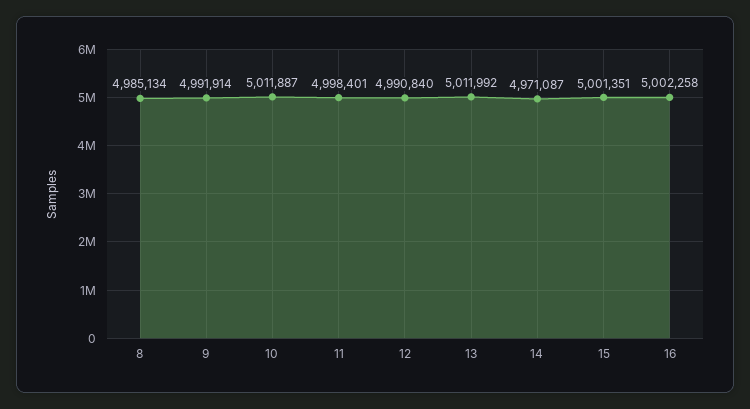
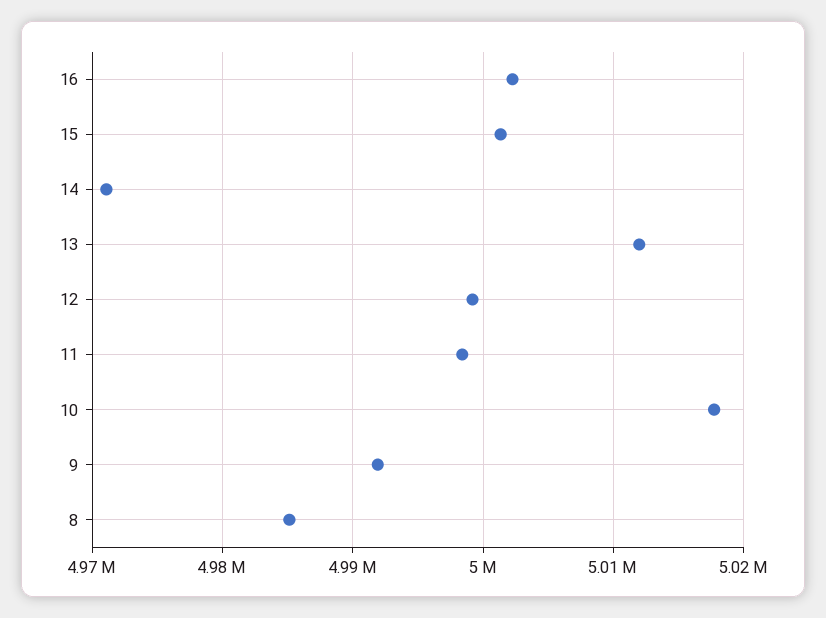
10: 5011887 -> 5018000
12: 4990840 -> 4999000

